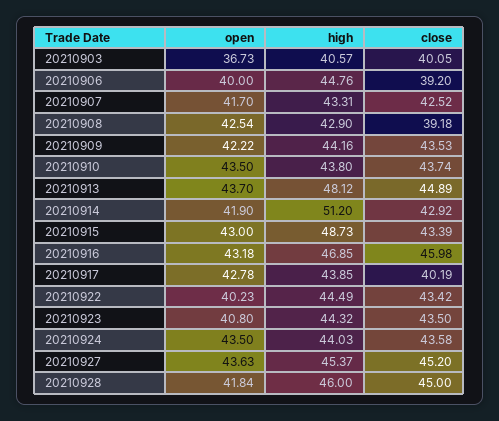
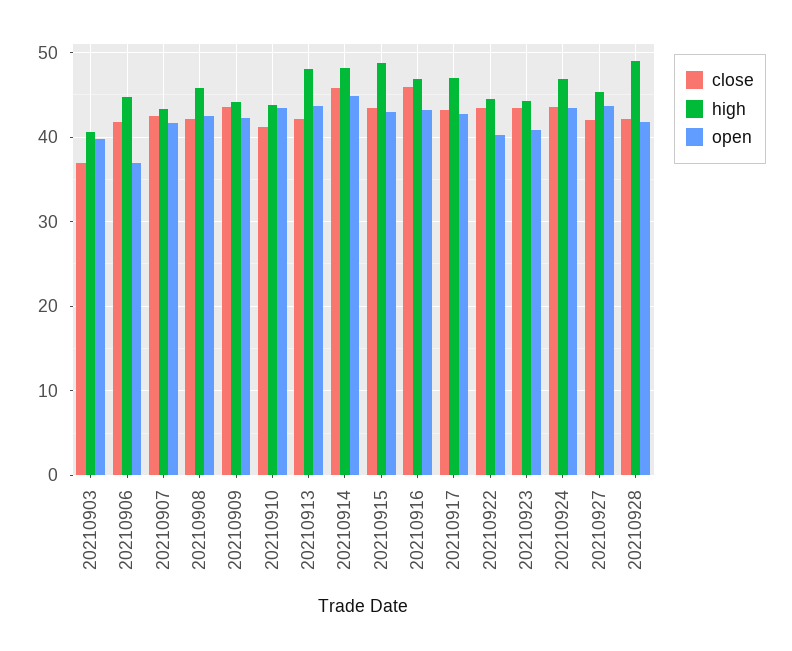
open, 20210903: 36.73 -> 40
close, 20210903: 40.05 -> 37
open, 20210906: 40 -> 37
close, 20210906: 39.2 -> 42
high, 20210908: 42.9 -> 46
close, 20210908: 39.18 -> 42
close, 20210910: 43.74 -> 41
close, 20210913: 44.89 -> 42
open, 20210914: 41.9 -> 45
high, 20210914: 51.2 -> 48
close, 20210914: 42.92 -> 46
high, 20210917: 43.85 -> 47
close, 20210917: 40.19 -> 43
high, 20210924: 44.03 -> 47
close, 20210927: 45.2 -> 42
high, 20210928: 46 -> 49
close, 20210928: 45 -> 42

